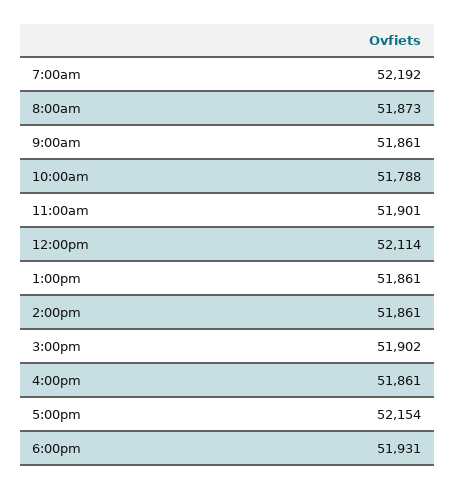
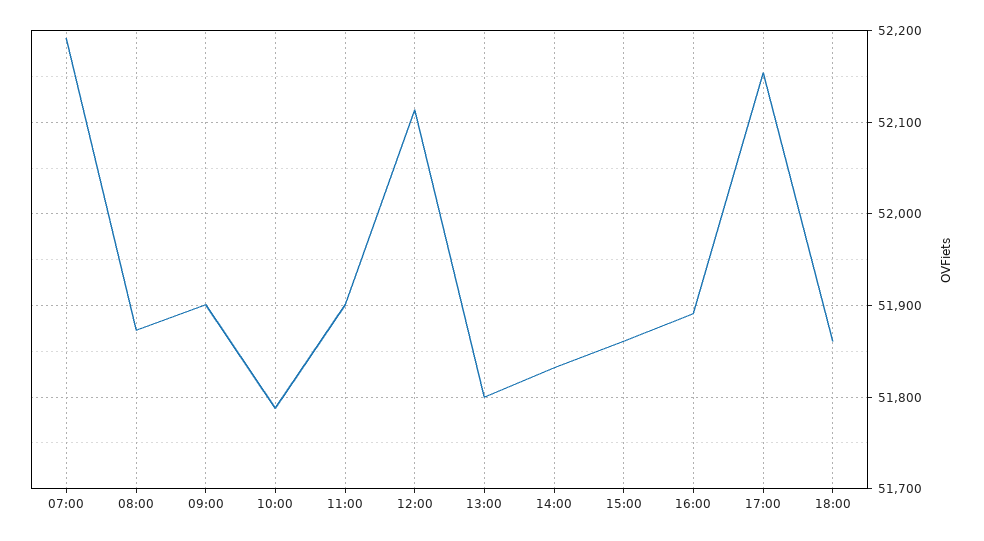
9:00am: 51861 -> 51900
1:00pm: 51861 -> 51800
2:00pm: 51861 -> 51830
3:00pm: 51902 -> 51860
4:00pm: 51861 -> 51890
6:00pm: 51931 -> 51860

